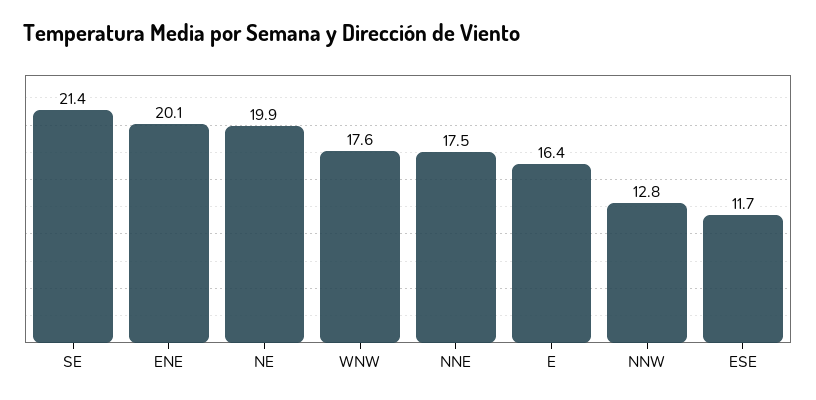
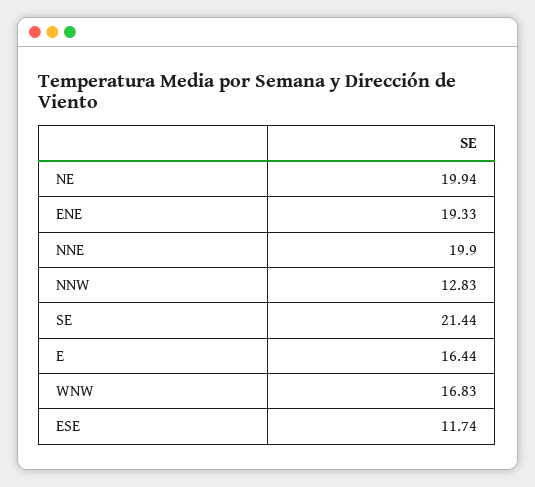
ENE: 20.1 -> 19.33
WNW: 17.6 -> 16.83
NNE: 17.5 -> 19.9

